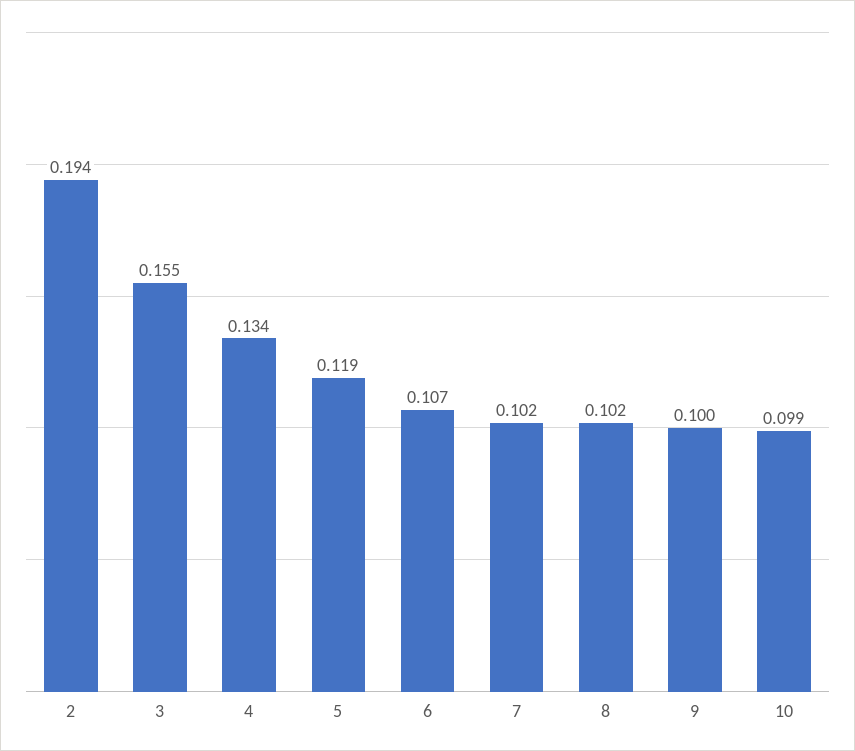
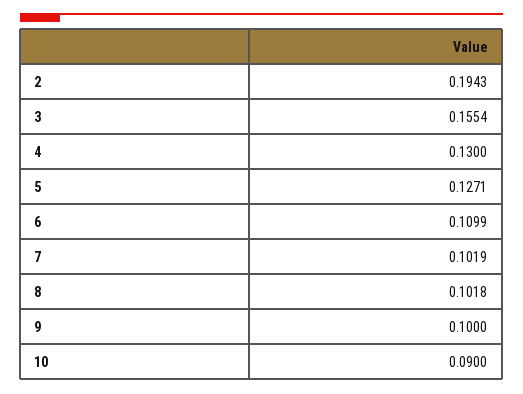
4: 0.134 -> 0.13
5: 0.119 -> 0.1271
6: 0.107 -> 0.1099
10: 0.099 -> 0.09

